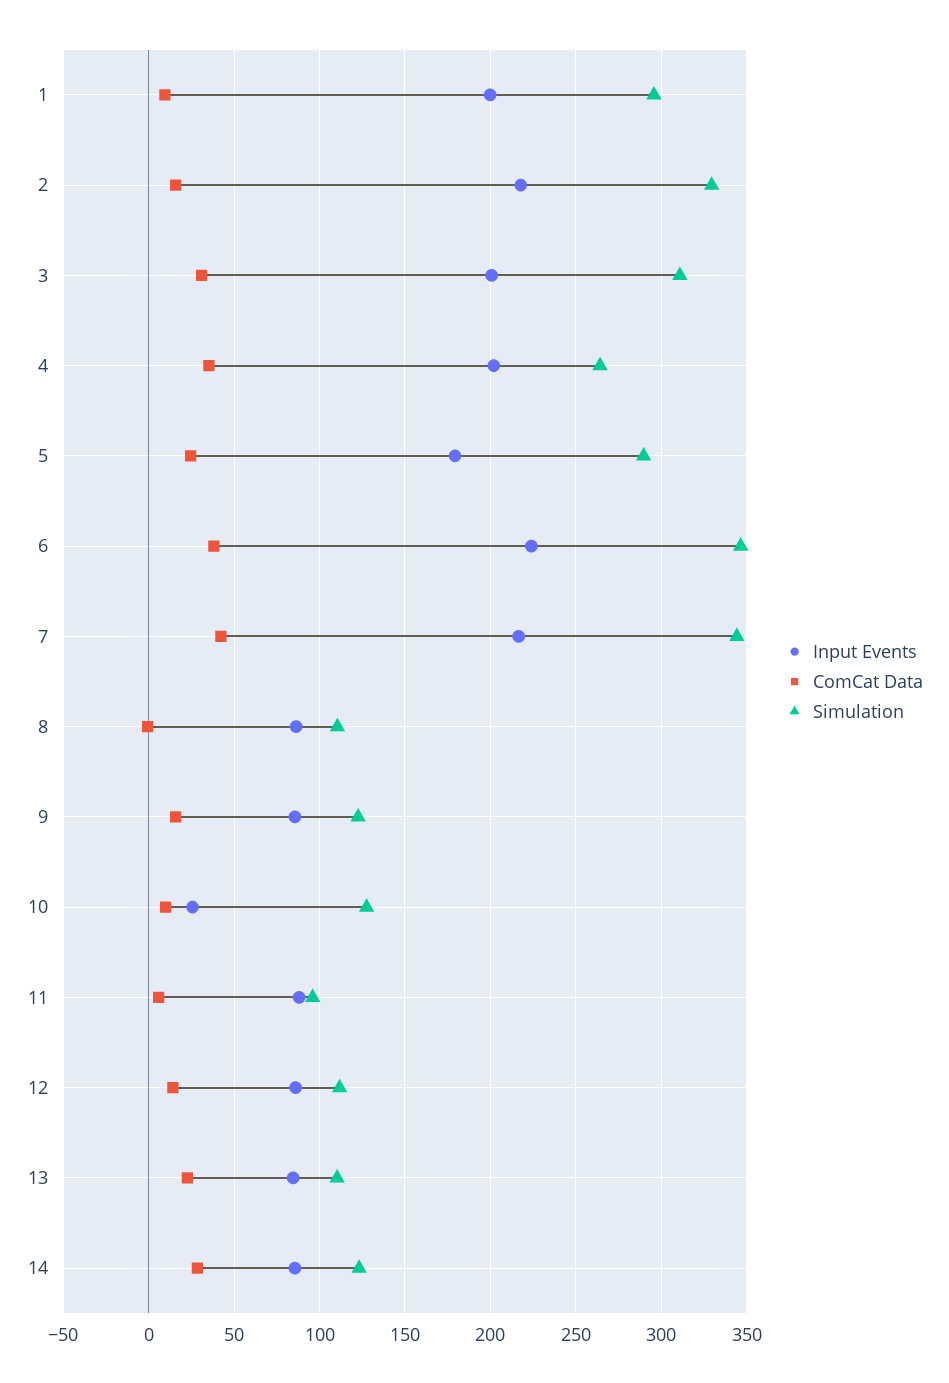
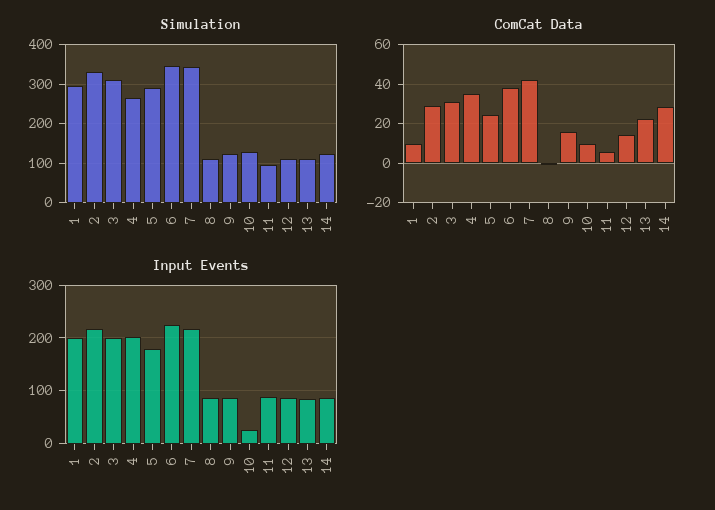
ComCat Data, 2: 15 -> 30

